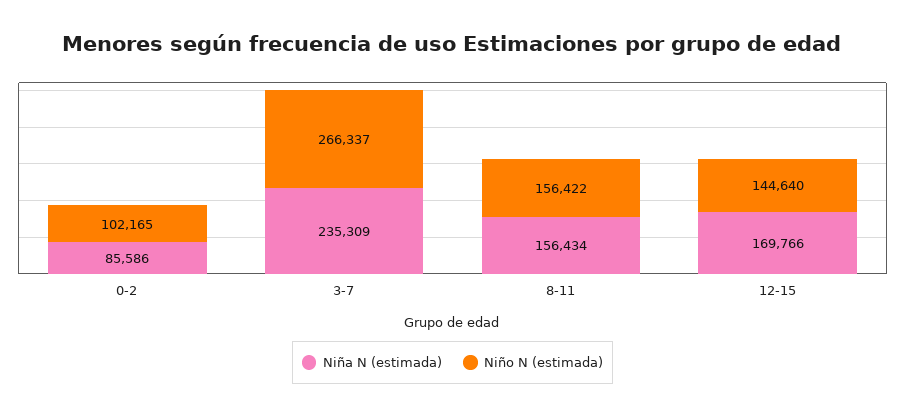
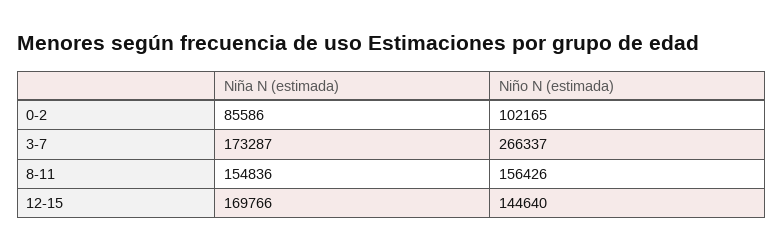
Niña N (estimada), 3-7: 235309 -> 173287
Niña N (estimada), 8-11: 156434 -> 154836
Niño N (estimada), 8-11: 156422 -> 156426

